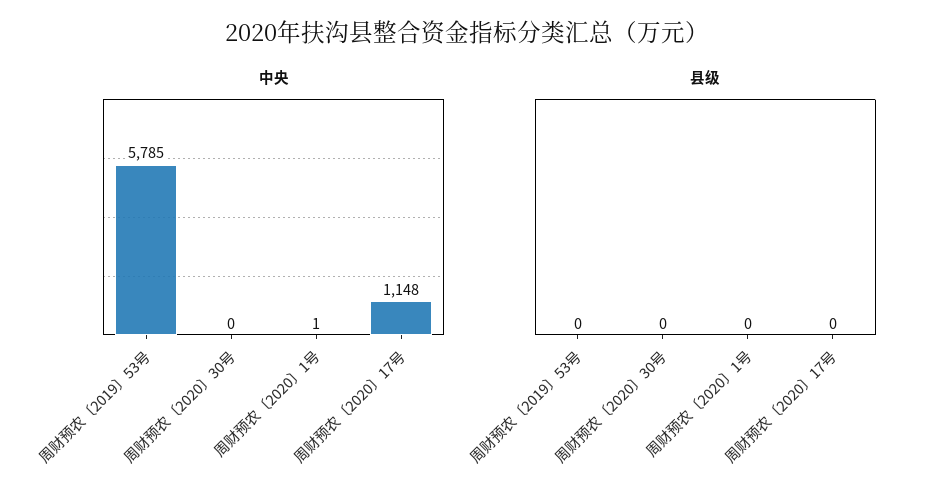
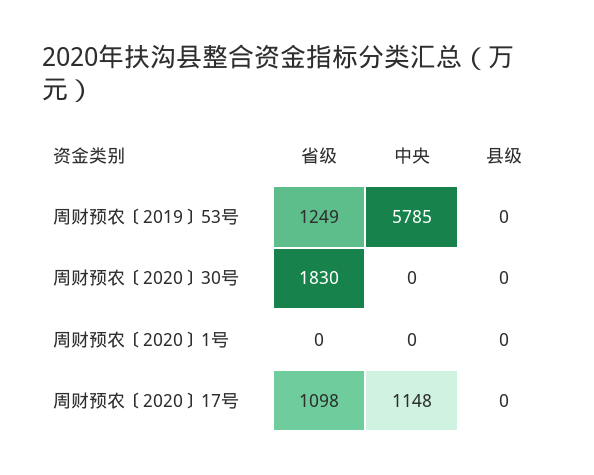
中央, 周财预农〔2020〕1号: 1 -> 0
省级, 周财预农〔2019〕53号: none -> 1249
省级, 周财预农〔2020〕30号: none -> 1830
省级, 周财预农〔2020〕1号: none -> 0
省级, 周财预农〔2020〕17号: none -> 1098

